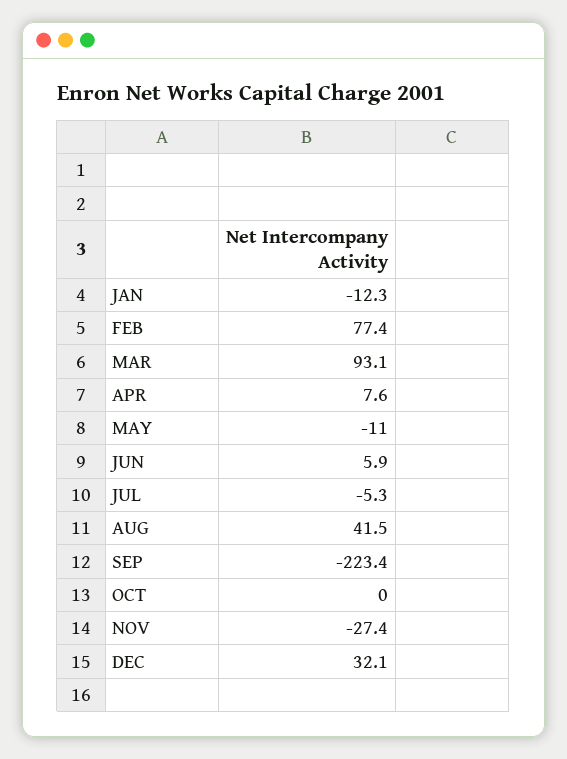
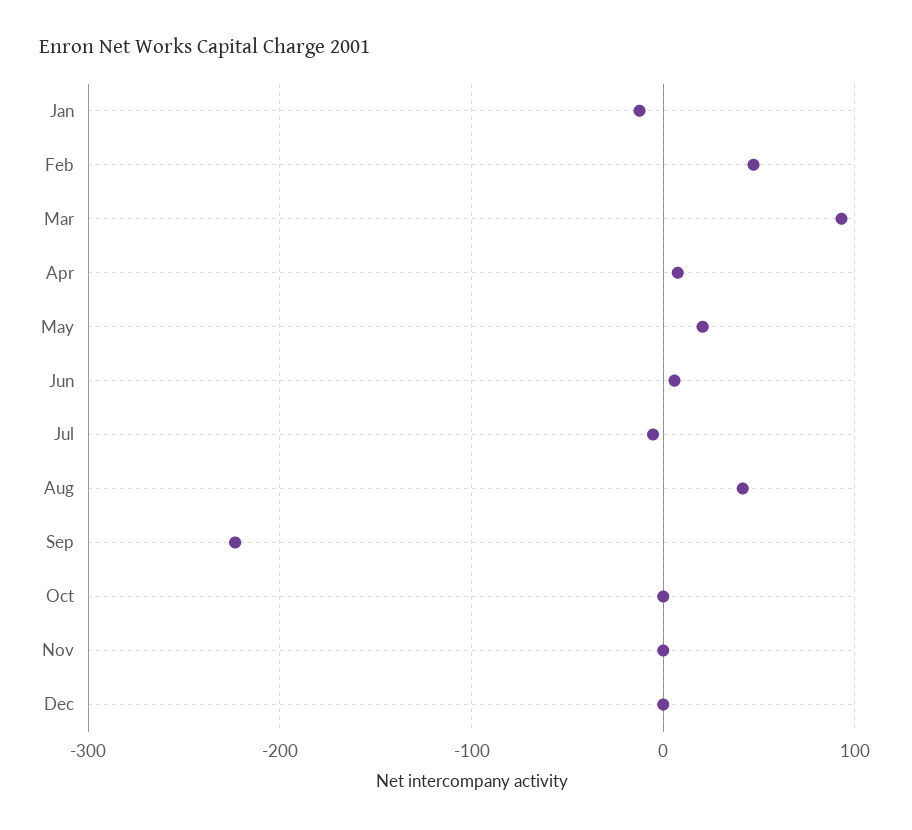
FEB: 77.4 -> 50
MAY: -11 -> 20
NOV: -27.4 -> 0
DEC: 32.1 -> 0

